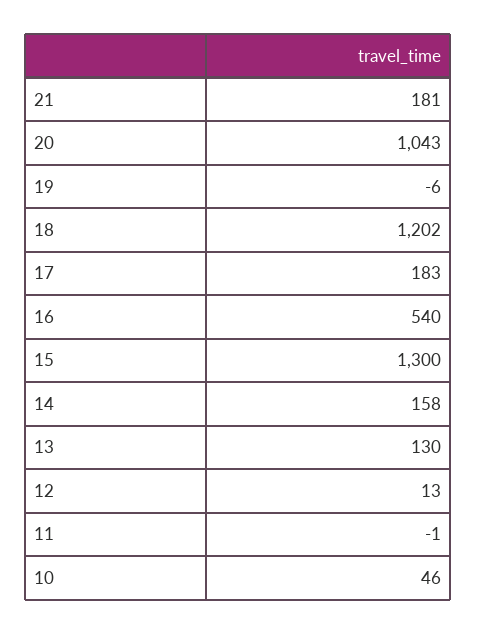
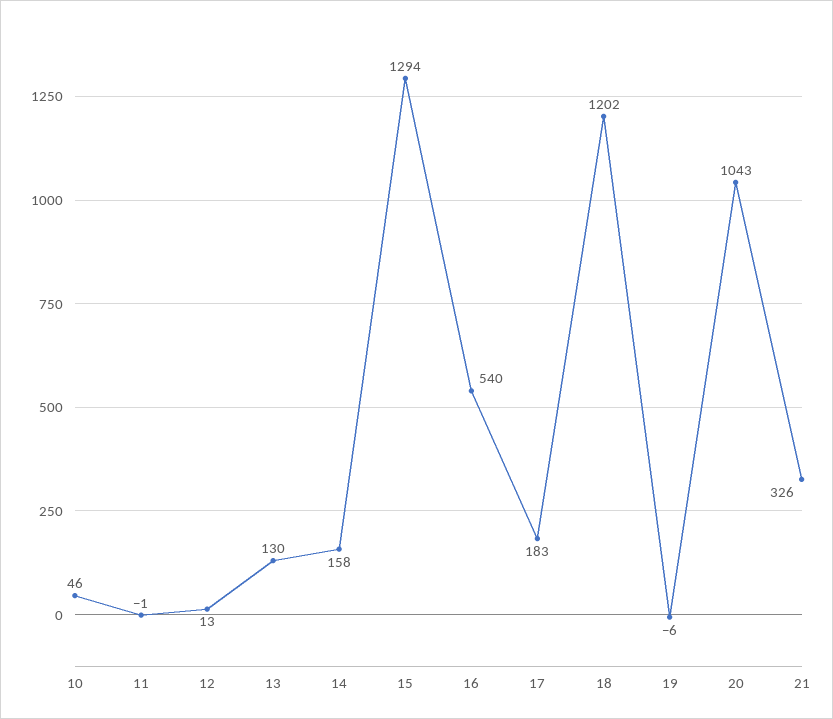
21: 181 -> 326
15: 1300 -> 1294

